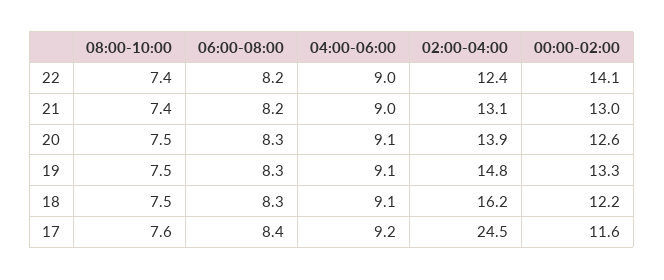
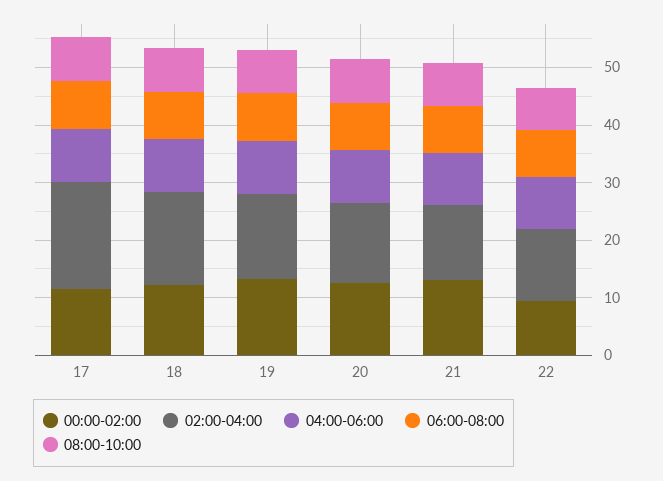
00:00-02:00, 22: 14.1 -> 10
02:00-04:00, 17: 24.5 -> 18

